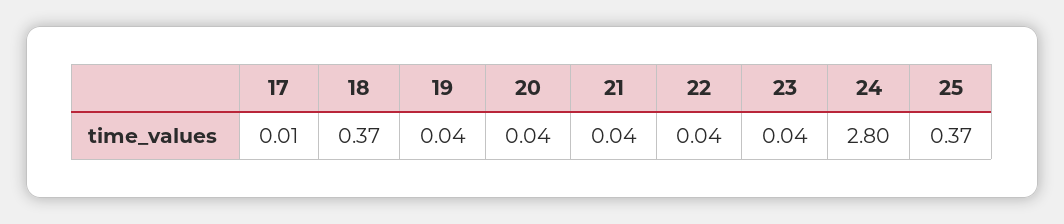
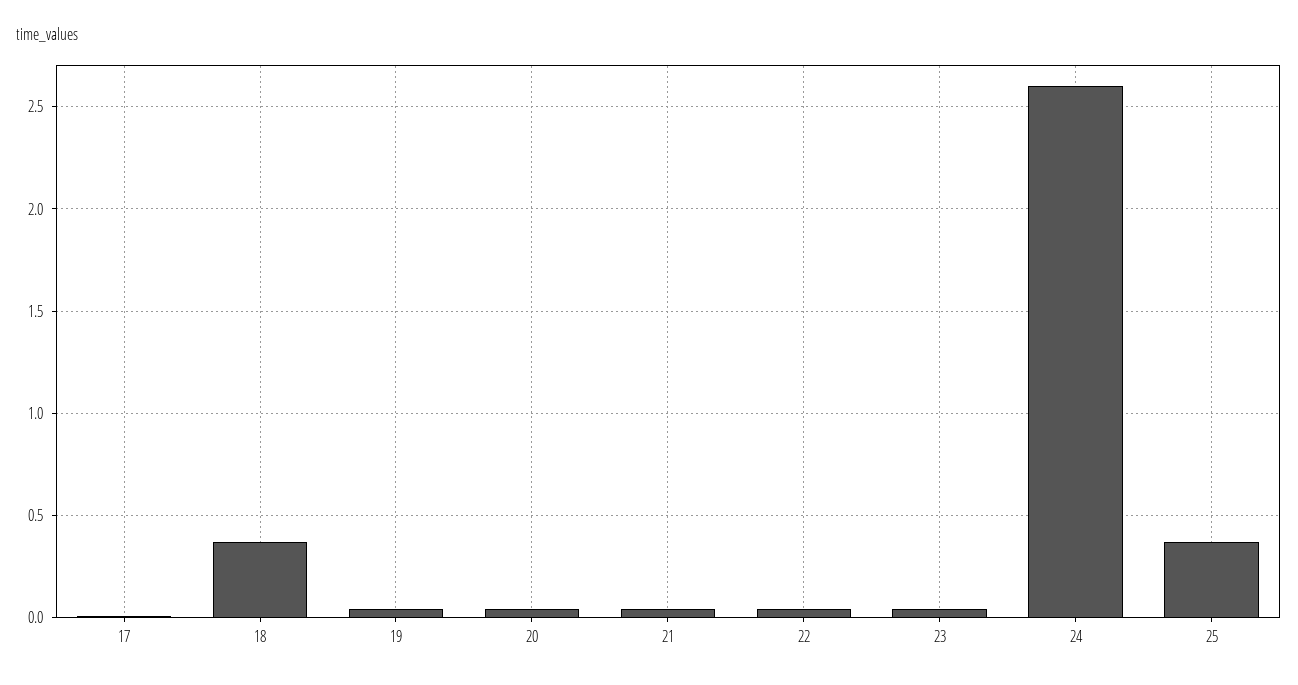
24: 2.8 -> 2.6

